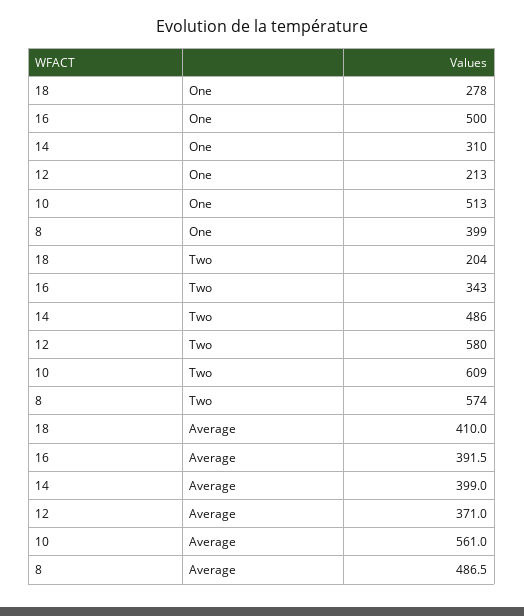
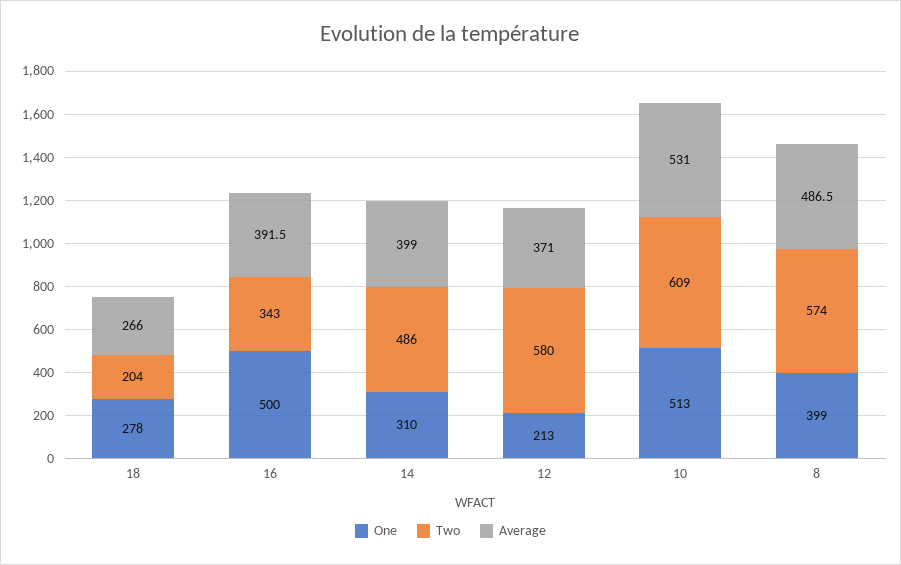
Average, 18: 410 -> 266
Average, 10: 561 -> 531

